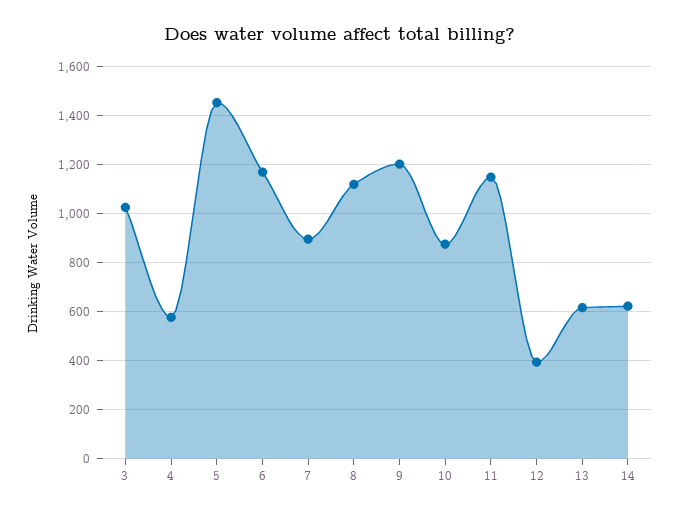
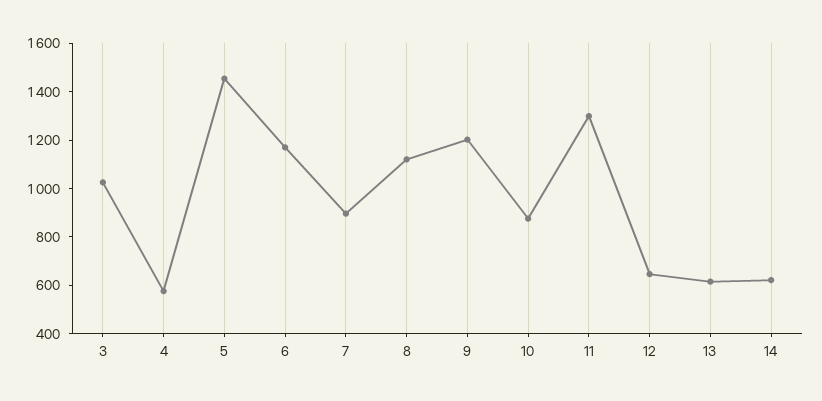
11: 1150 -> 1300
12: 400 -> 650

